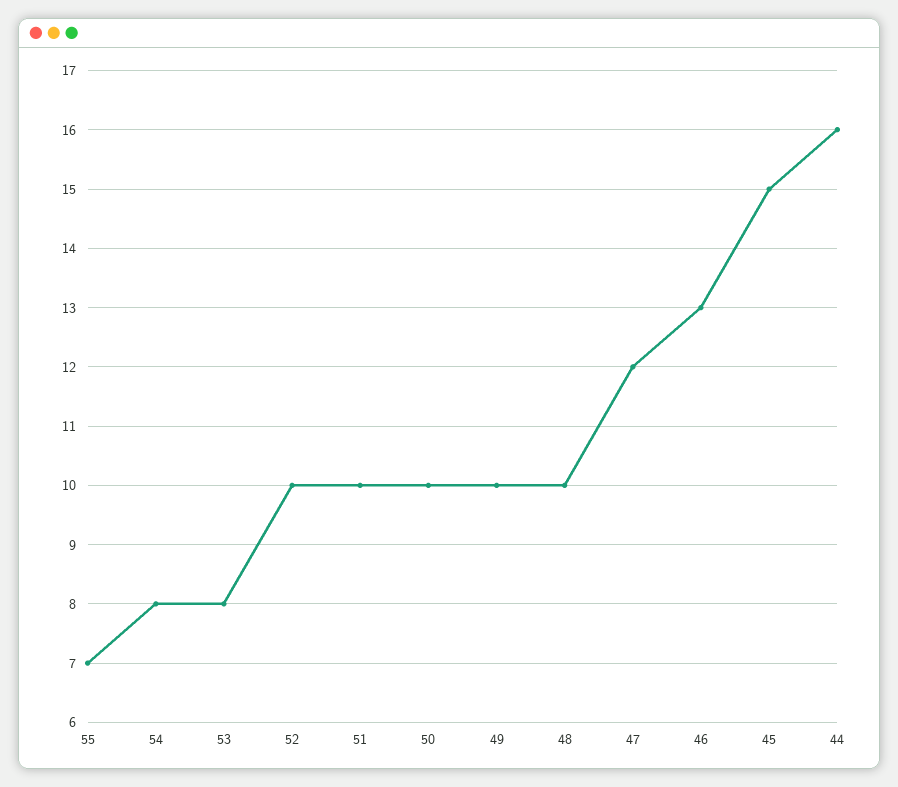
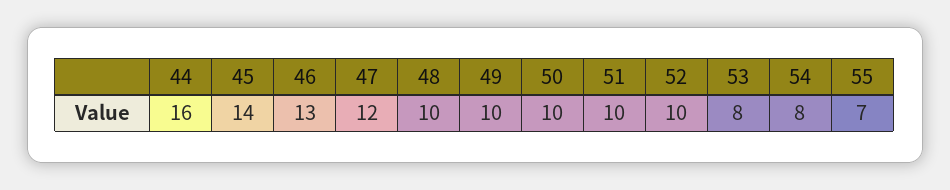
45: 15 -> 14

